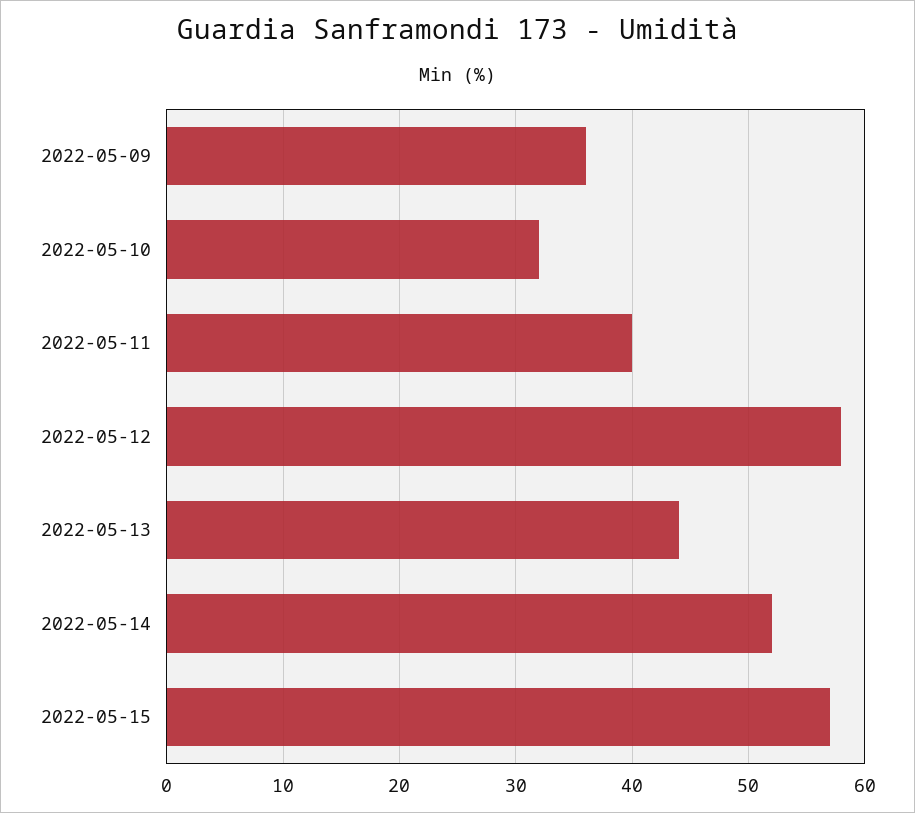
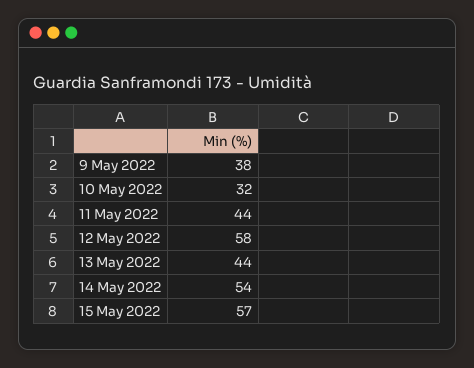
2022-05-09: 36 -> 38
2022-05-11: 40 -> 44
2022-05-14: 52 -> 54

